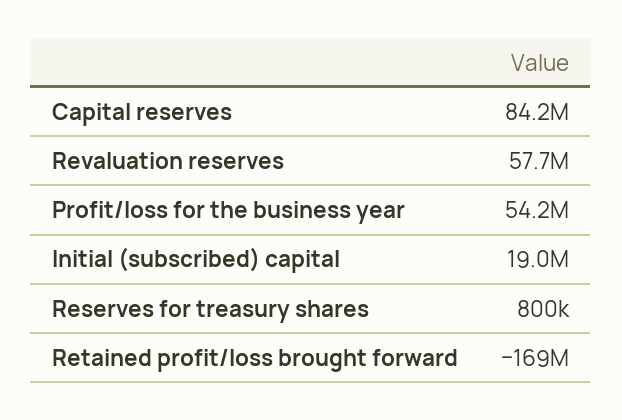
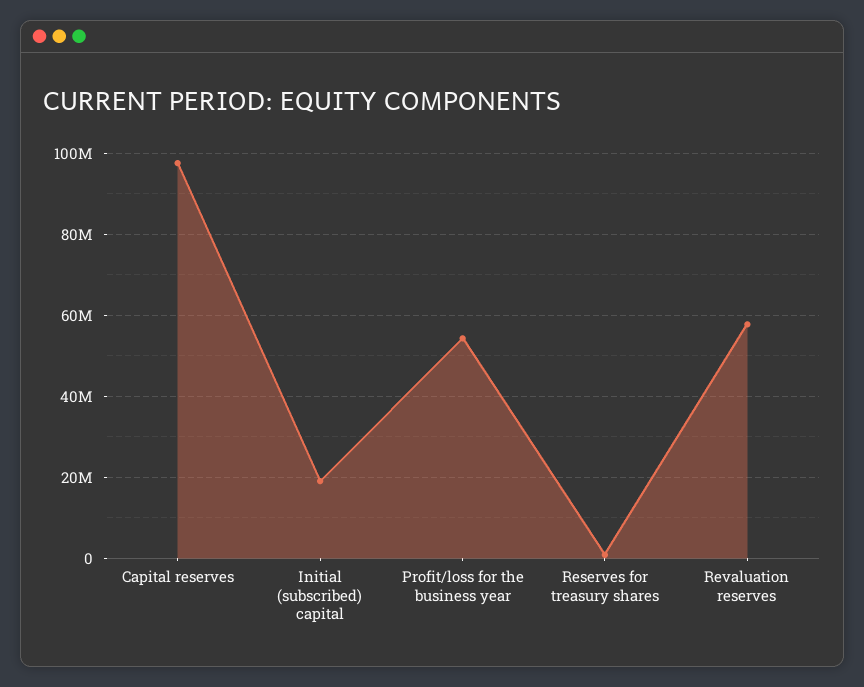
Capital reserves: 84200000 -> 98000000
Retained profit/loss brought forward: -169000000 -> none

